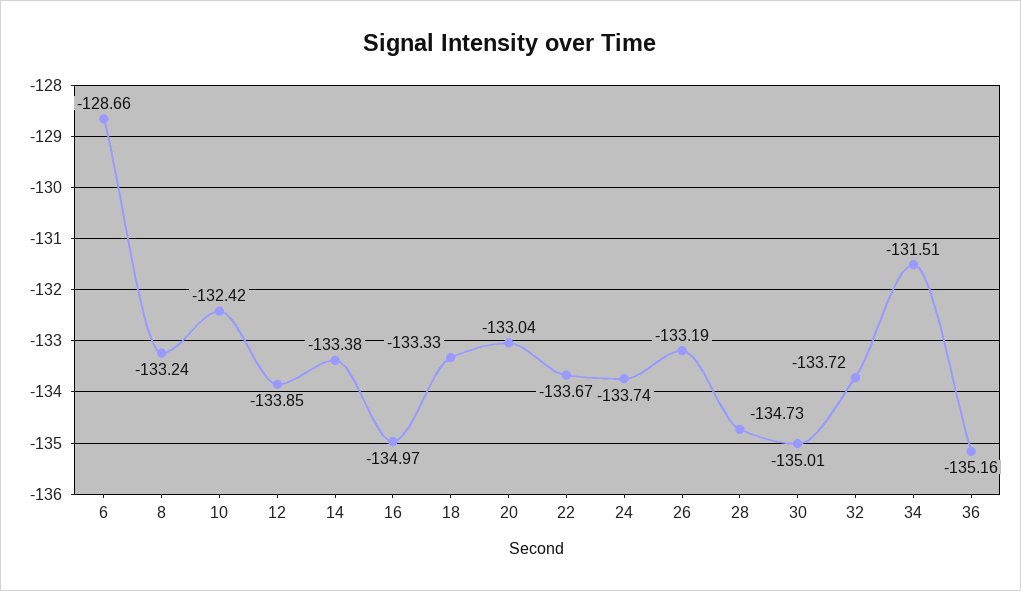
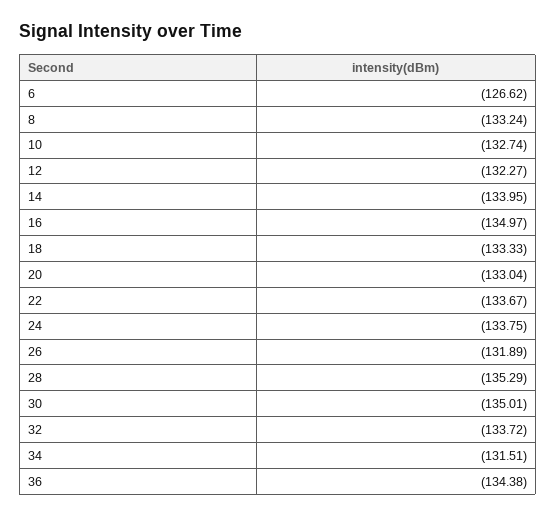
6: -128.66 -> -126.62
10: -132.42 -> -132.74
12: -133.85 -> -132.27
14: -133.38 -> -133.95
24: -133.74 -> -133.75
26: -133.19 -> -131.89
28: -134.73 -> -135.29
36: -135.16 -> -134.38

